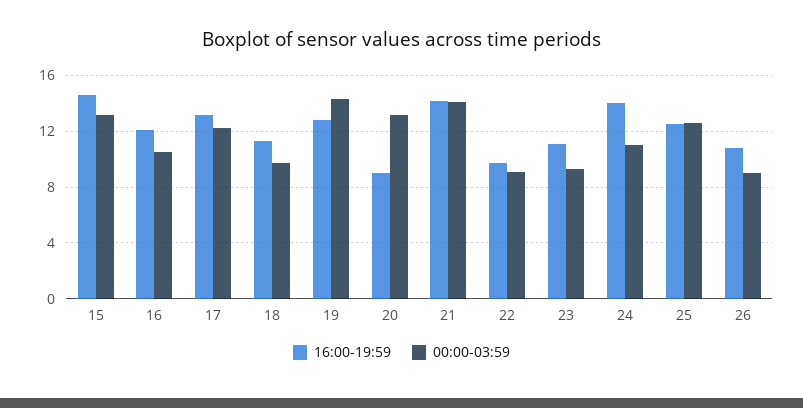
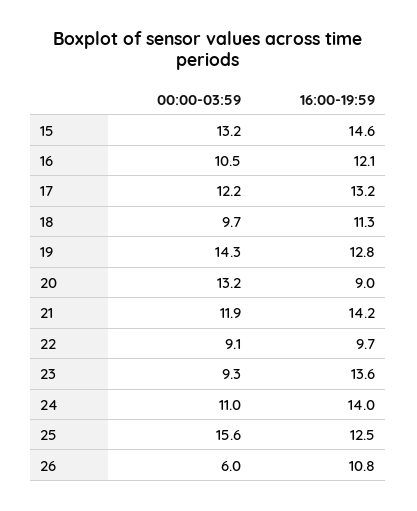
00:00-03:59, 21: 14 -> 11.9
16:00-19:59, 23: 11 -> 13.6
00:00-03:59, 25: 12.5 -> 15.6
00:00-03:59, 26: 9 -> 6

